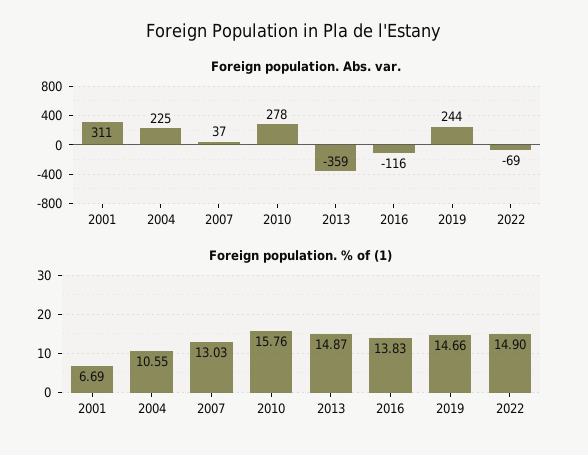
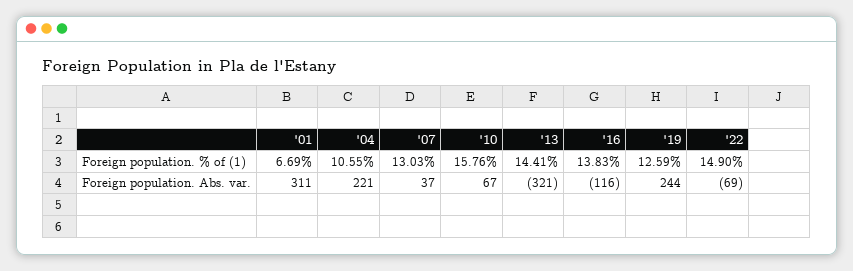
Foreign population. Abs. var., 2004: 225 -> 221
Foreign population. Abs. var., 2010: 278 -> 67
Foreign population. Abs. var., 2013: -359 -> -321
Foreign population. % of (1), 2013: 14.87 -> 14.41
Foreign population. % of (1), 2019: 14.66 -> 12.59

